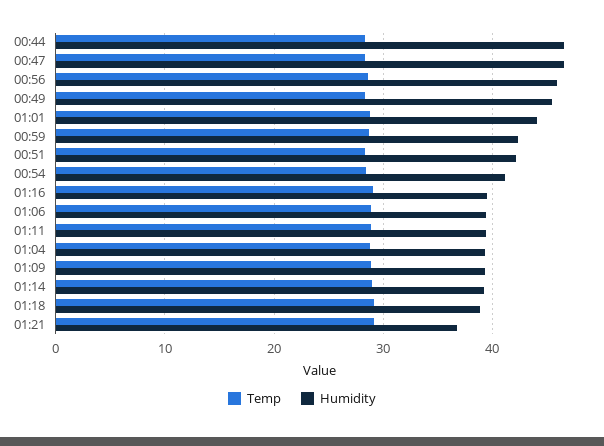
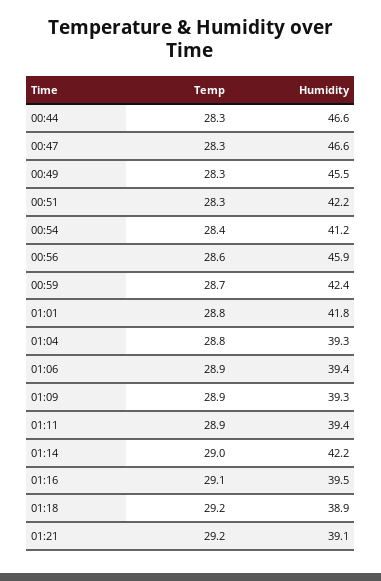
Humidity, 01:01: 44 -> 41.8
Humidity, 01:14: 39 -> 42.2
Humidity, 01:21: 37 -> 39.1

